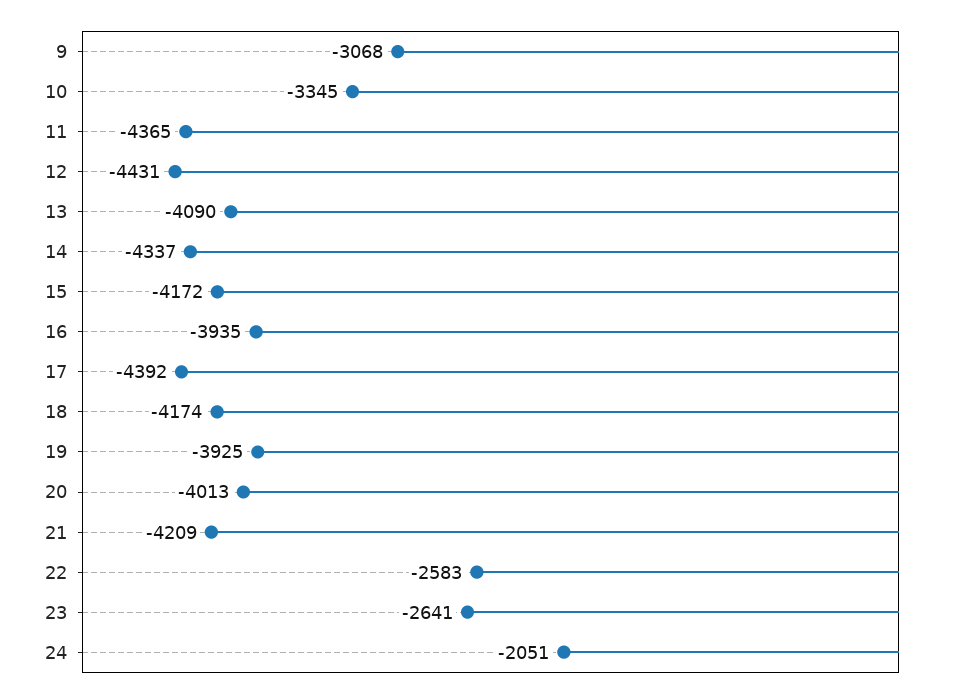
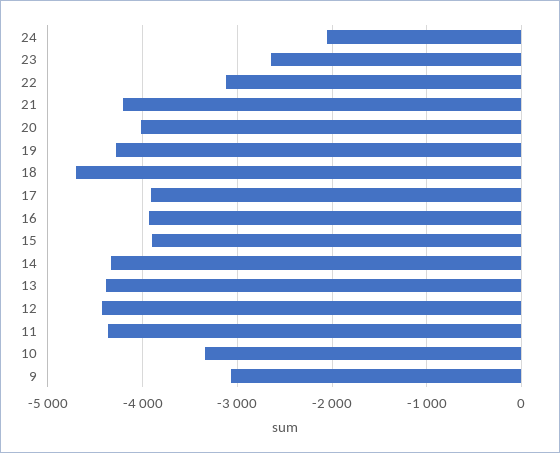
13: -4090 -> -4400
15: -4172 -> -3900
17: -4392 -> -3900
18: -4174 -> -4700
19: -3925 -> -4300
22: -2583 -> -3100

